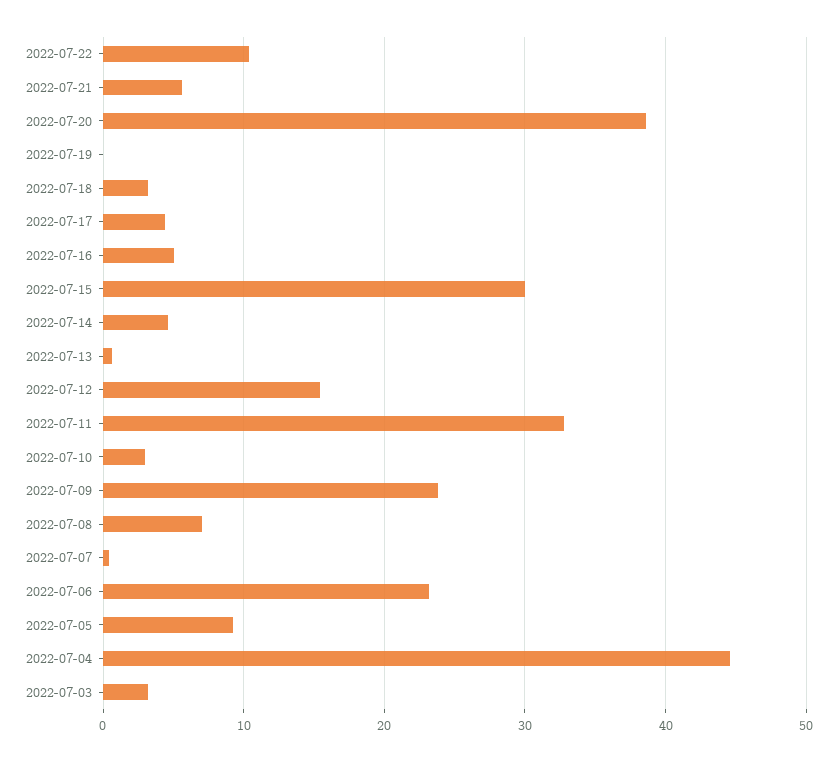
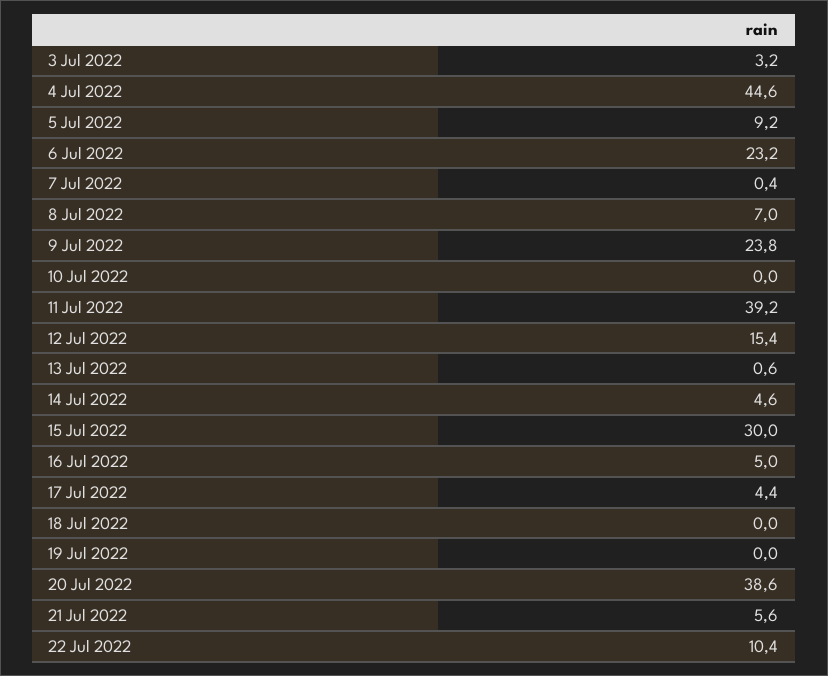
2022-07-18: 3 -> 0
2022-07-11: 33 -> 39.2
2022-07-10: 3 -> 0

